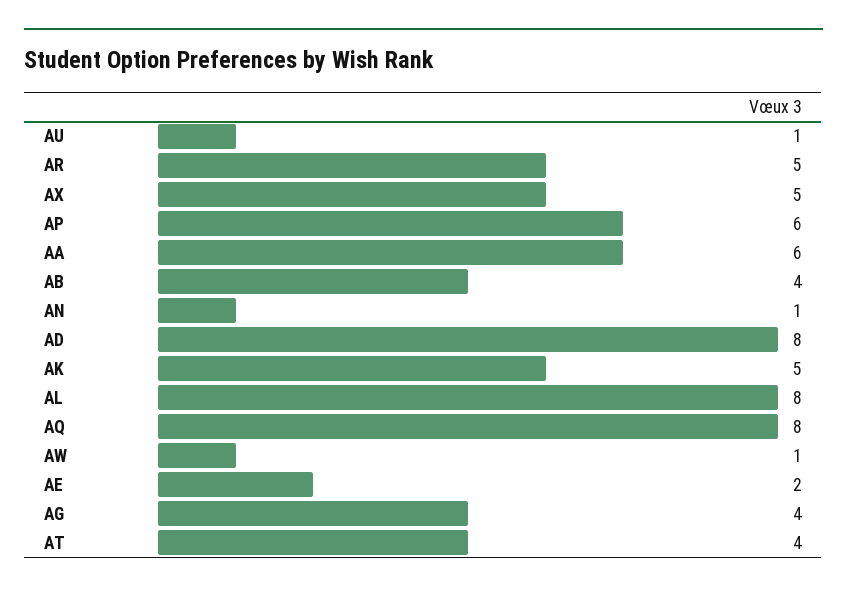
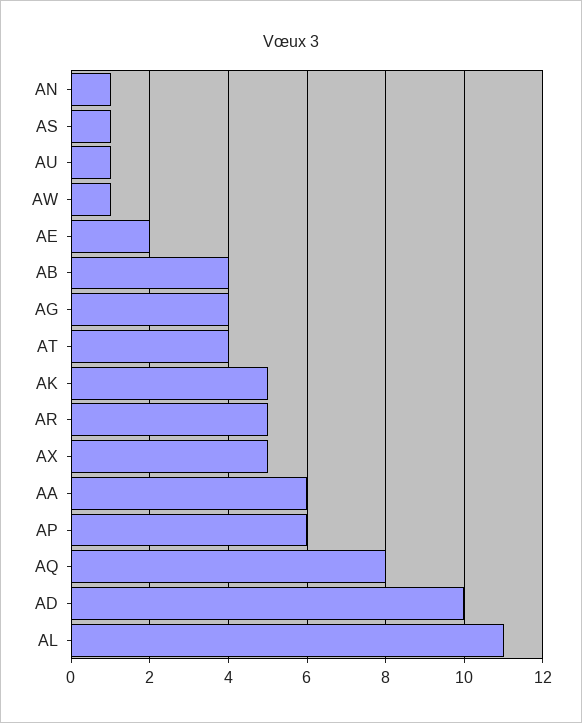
AD: 8 -> 10
AL: 8 -> 11
AS: none -> 1

